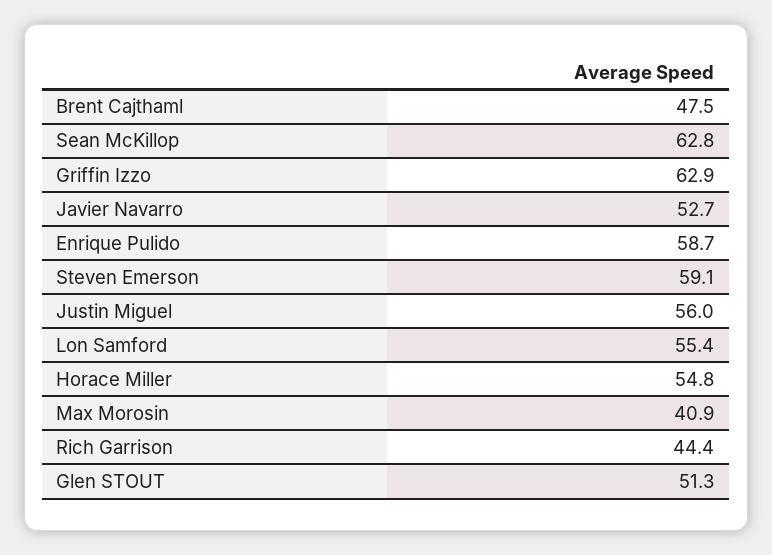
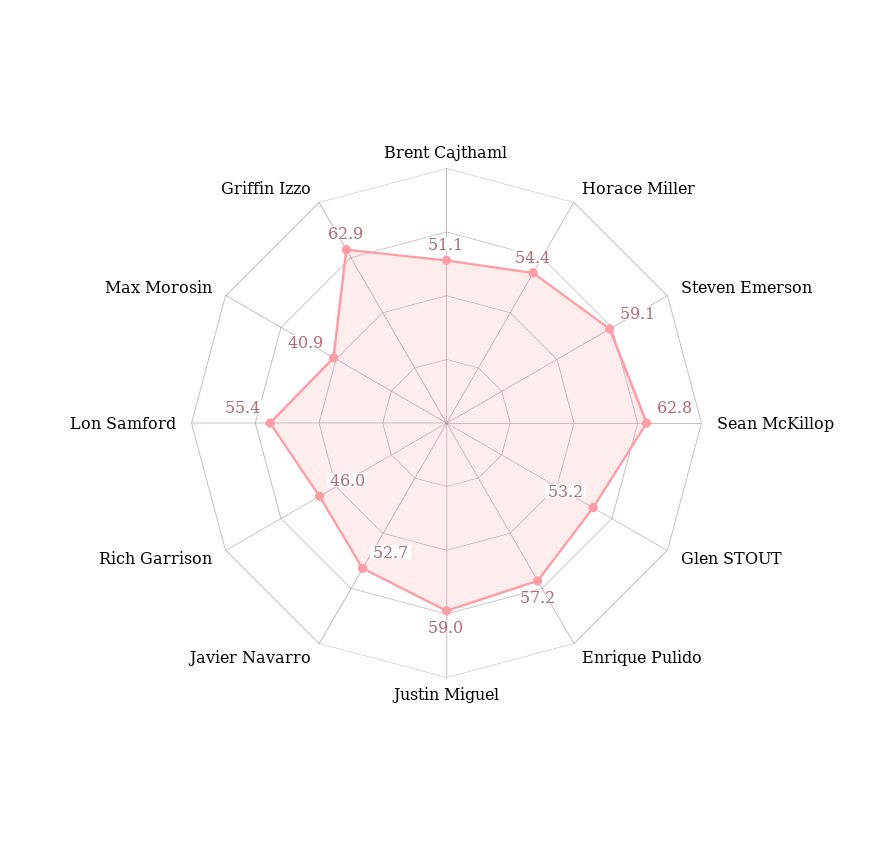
Brent Cajthaml: 47.5 -> 51.1
Enrique Pulido: 58.7 -> 57.2
Justin Miguel: 56 -> 59
Horace Miller: 54.8 -> 54.4
Rich Garrison: 44.4 -> 46
Glen STOUT: 51.3 -> 53.2

